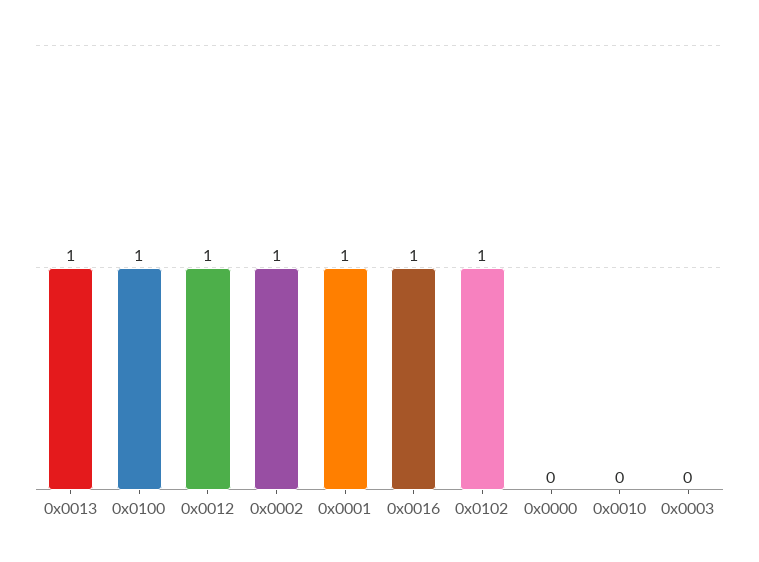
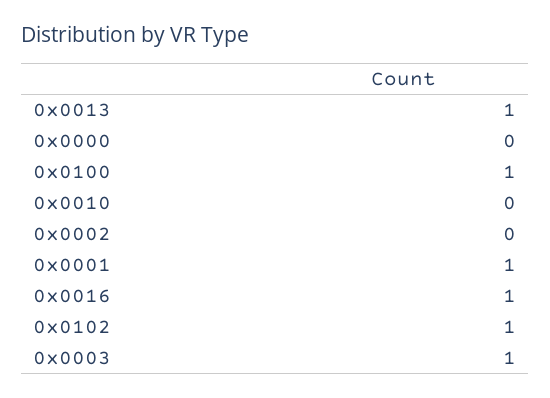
0x0012: 1 -> none
0x0002: 1 -> 0
0x0003: 0 -> 1

